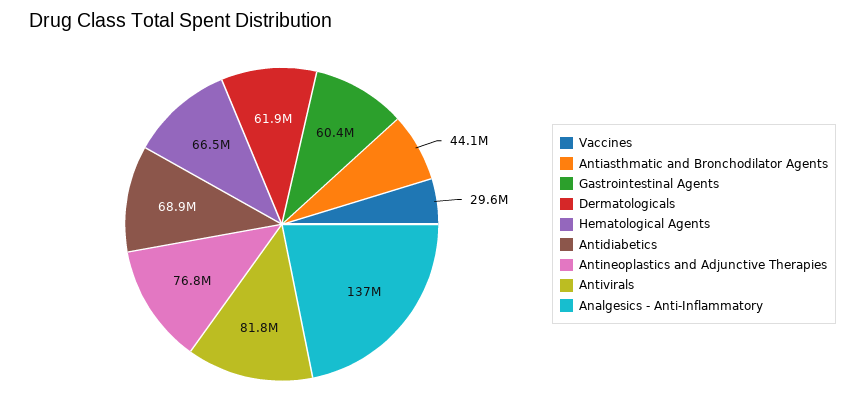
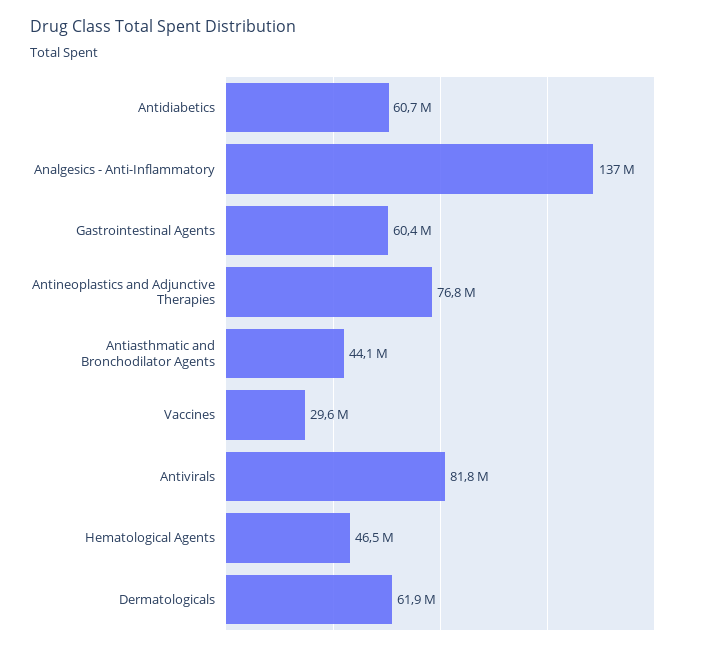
Hematological Agents: 66500000 -> 46500000
Antidiabetics: 68900000 -> 60700000

